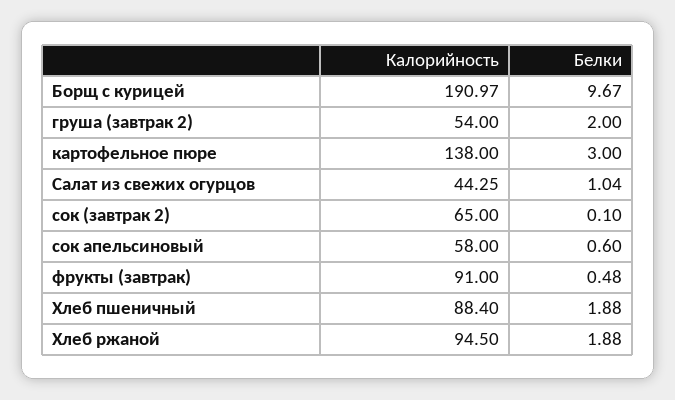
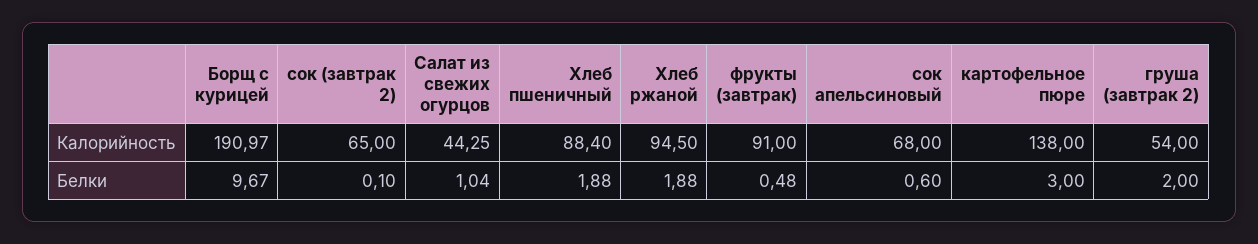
Калорийность, сок апельсиновый: 58 -> 68

